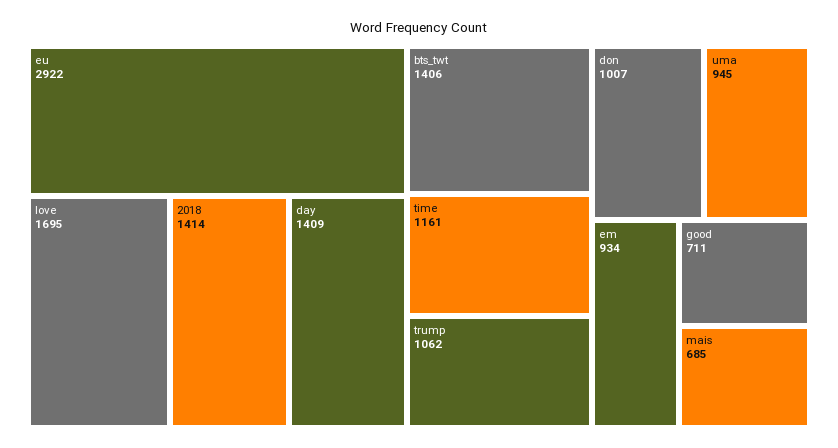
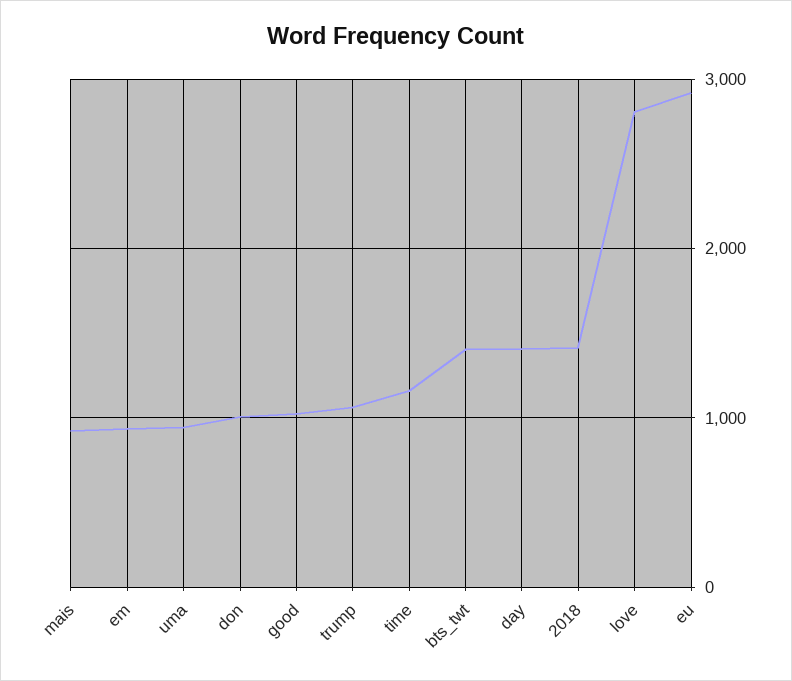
love: 1695 -> 2800
good: 711 -> 1000
mais: 685 -> 900

